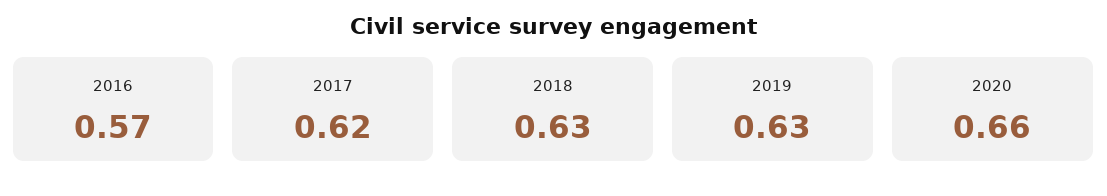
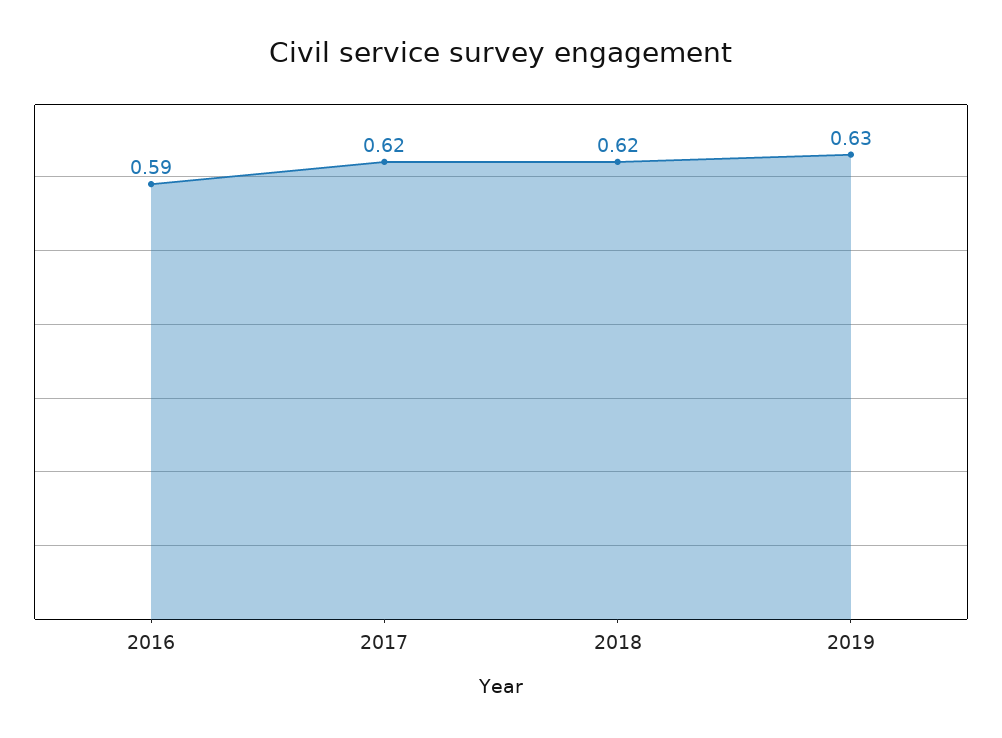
2016: 0.57 -> 0.59
2018: 0.63 -> 0.62
2020: 0.66 -> none

